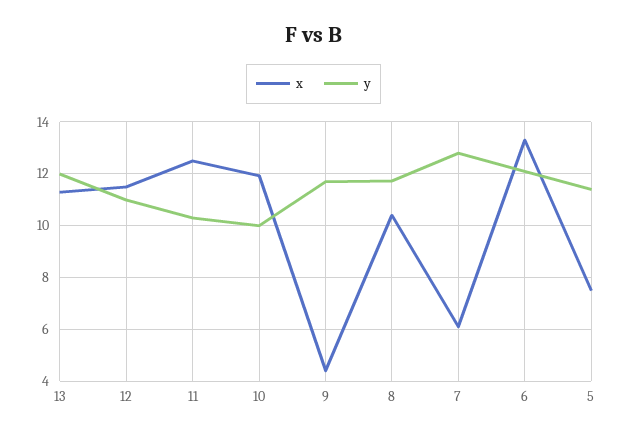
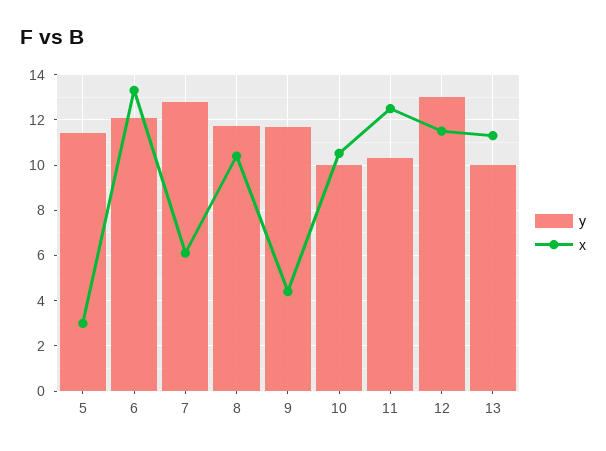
y, 13: 12 -> 10
y, 12: 11 -> 13
x, 10: 12 -> 10.5
x, 5: 7.5 -> 3

